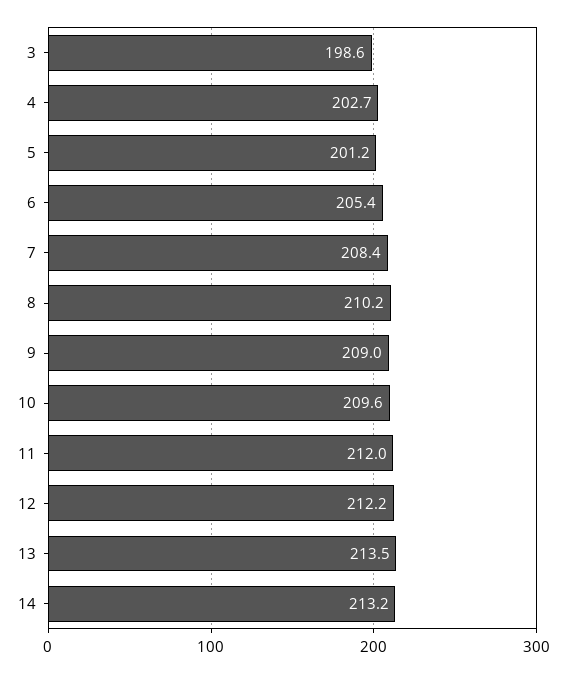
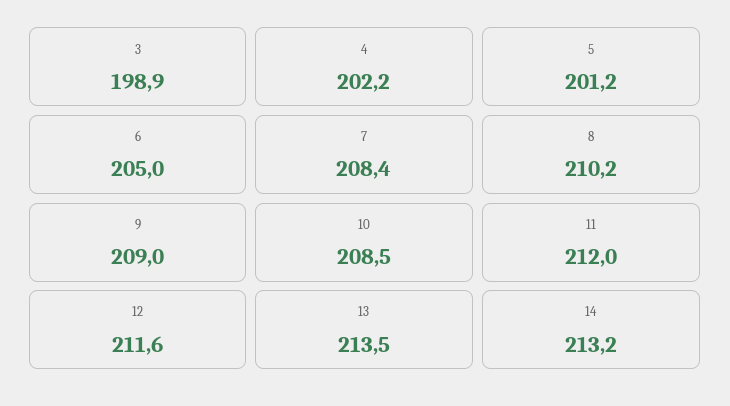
3: 198.6 -> 198.9
4: 202.7 -> 202.2
6: 205.4 -> 205
10: 209.6 -> 208.5
12: 212.2 -> 211.6

